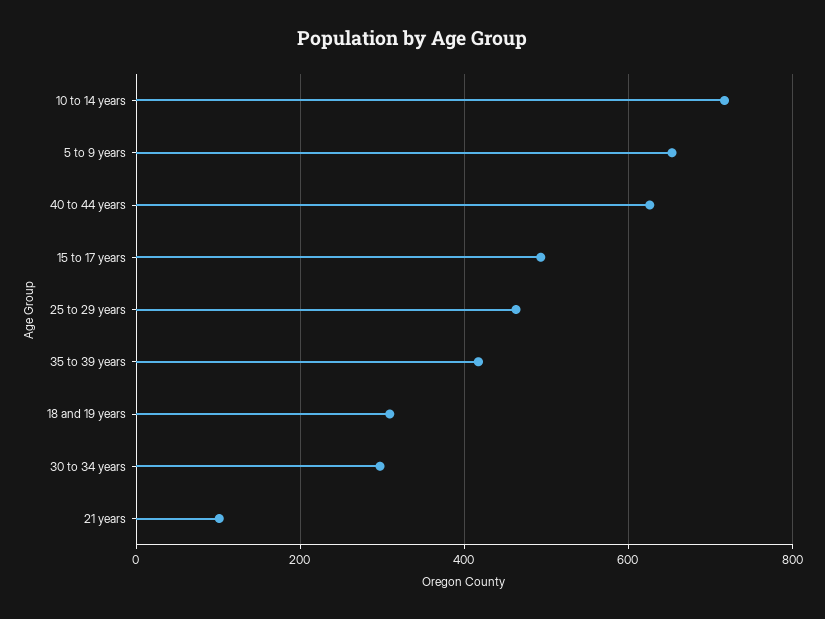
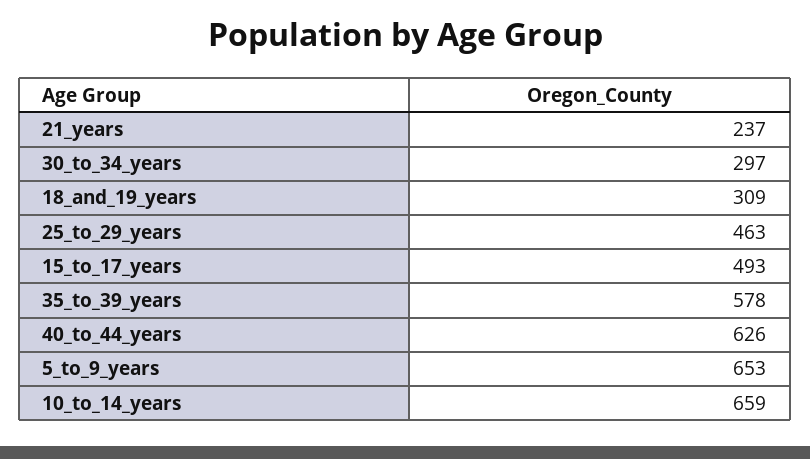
10 to 14 years: 720 -> 659
35 to 39 years: 420 -> 578
21 years: 100 -> 237

